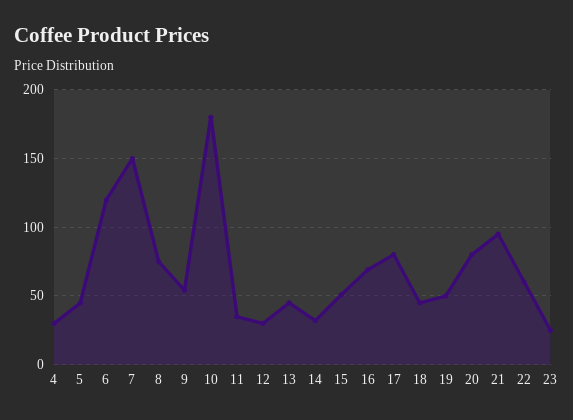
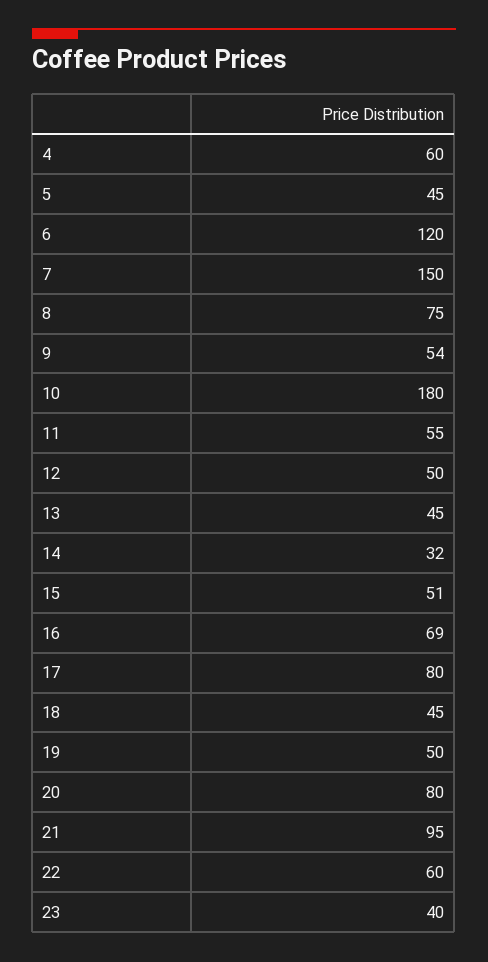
4: 30 -> 60
11: 35 -> 55
12: 30 -> 50
23: 25 -> 40

